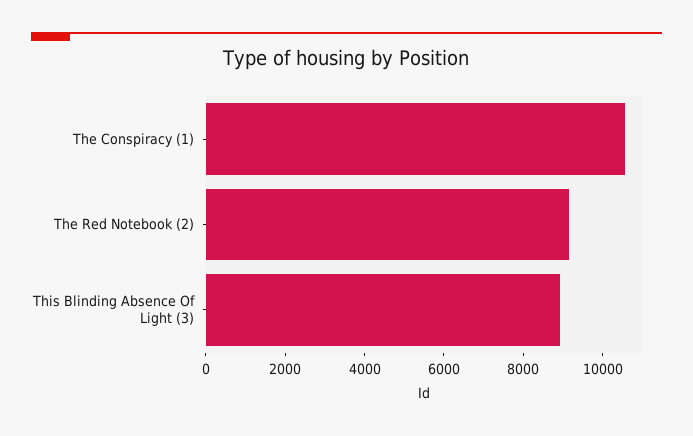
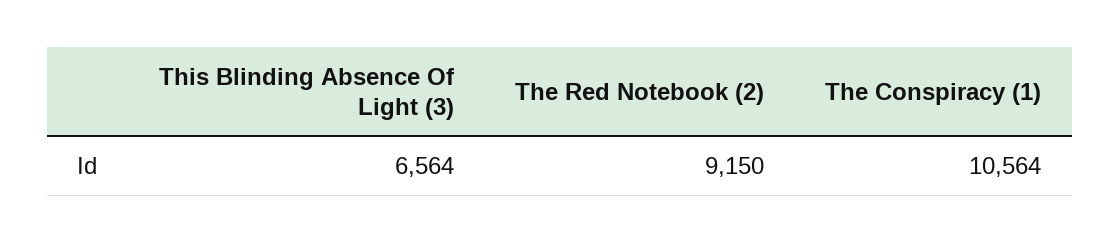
This Blinding Absence Of Light (3): 9000 -> 6564

